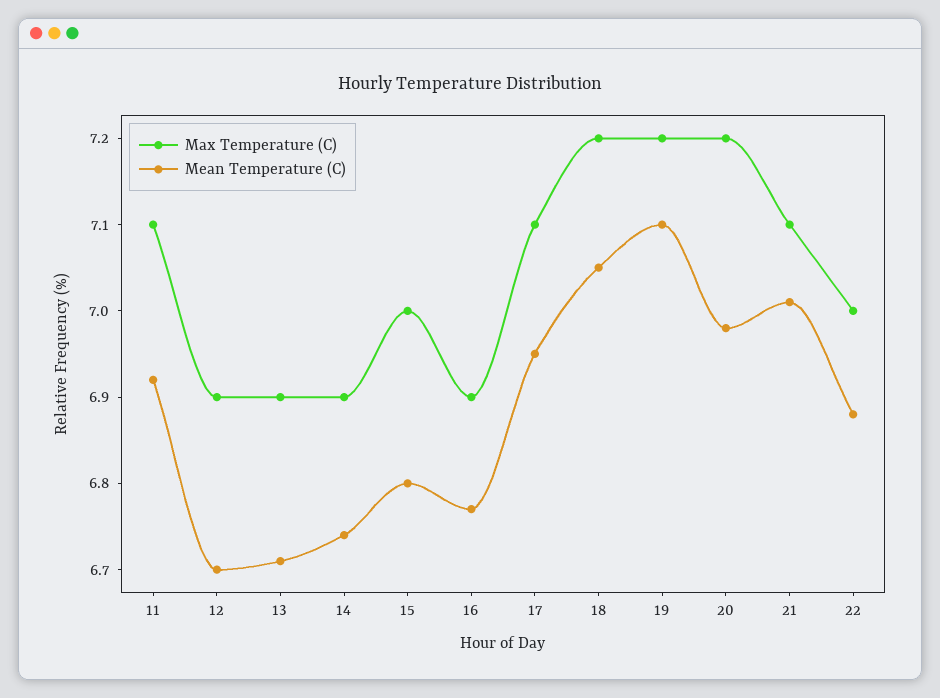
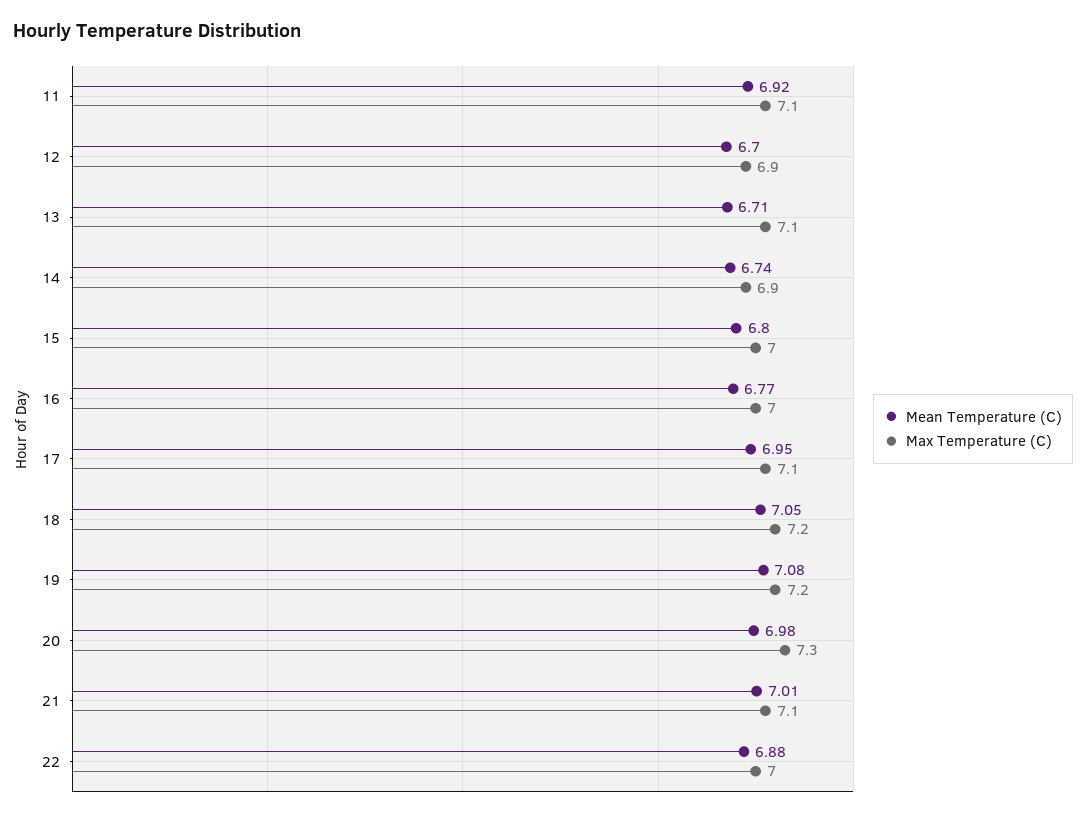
Max Temperature (C), 13: 6.9 -> 7.1
Max Temperature (C), 16: 6.9 -> 7
Mean Temperature (C), 19: 7.1 -> 7.08
Max Temperature (C), 20: 7.2 -> 7.3

